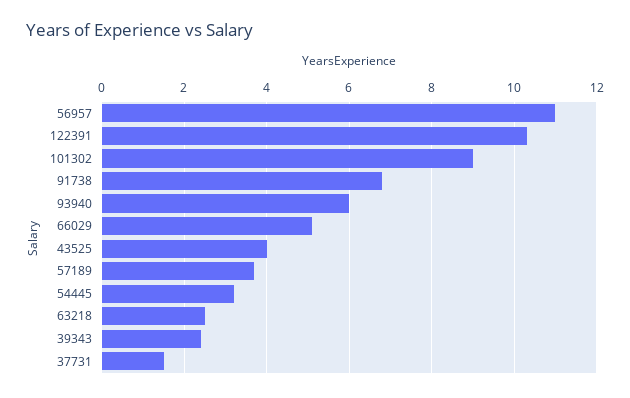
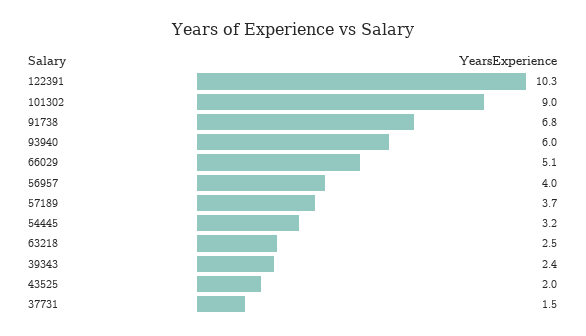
56957: 11 -> 4
43525: 4 -> 2

